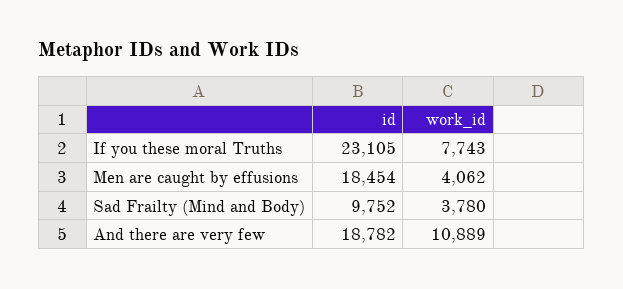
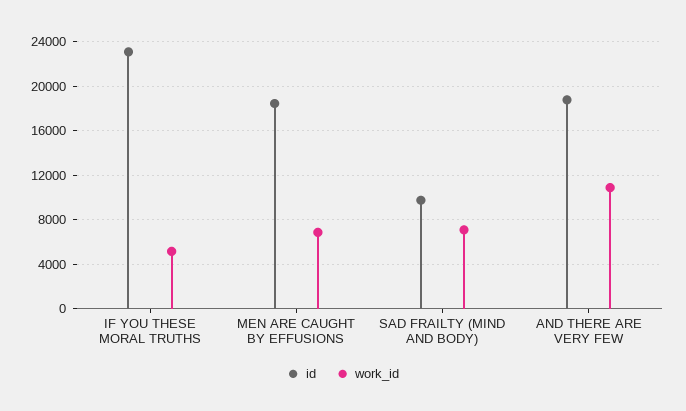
work_id, If you these moral Truths: 7743 -> 5000
work_id, Men are caught by effusions: 4062 -> 7000
work_id, Sad Frailty (Mind and Body): 3780 -> 7000

